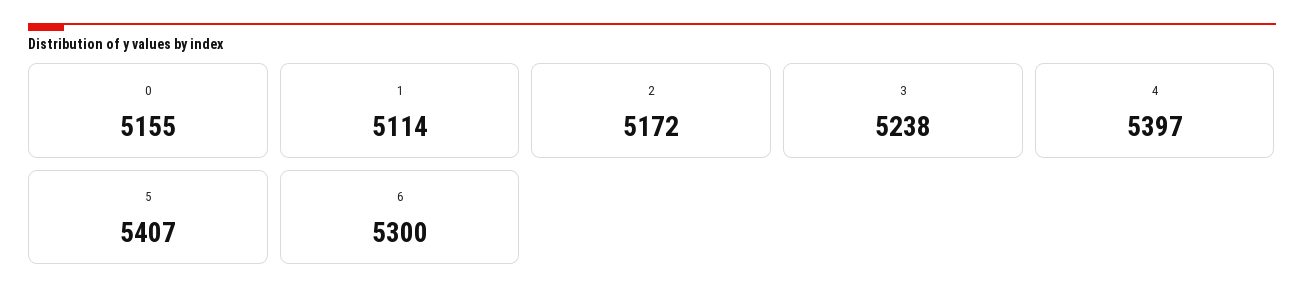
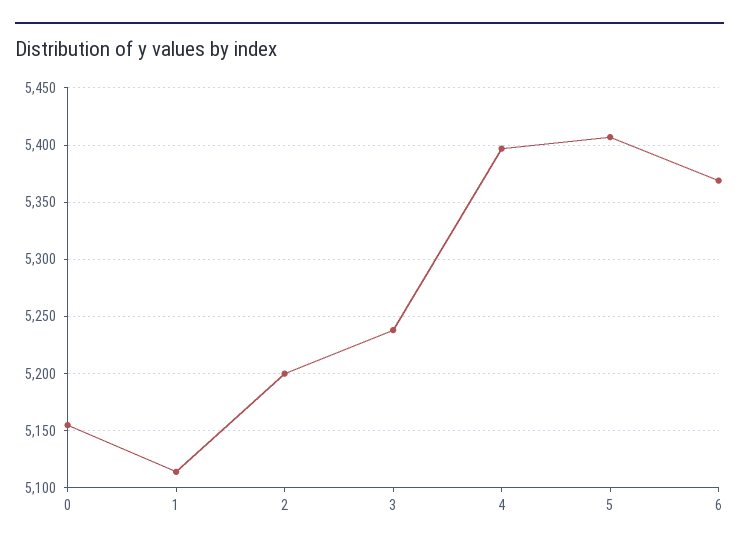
2: 5172 -> 5200
6: 5300 -> 5370

